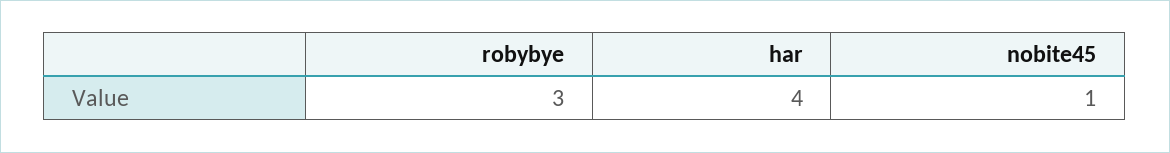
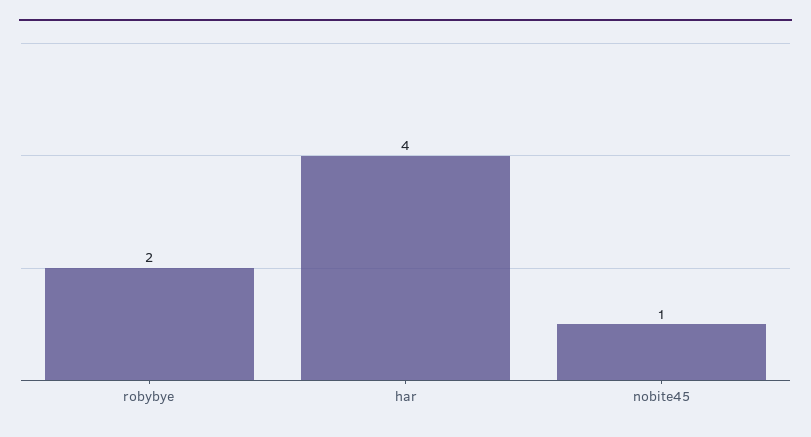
robybye: 3 -> 2

